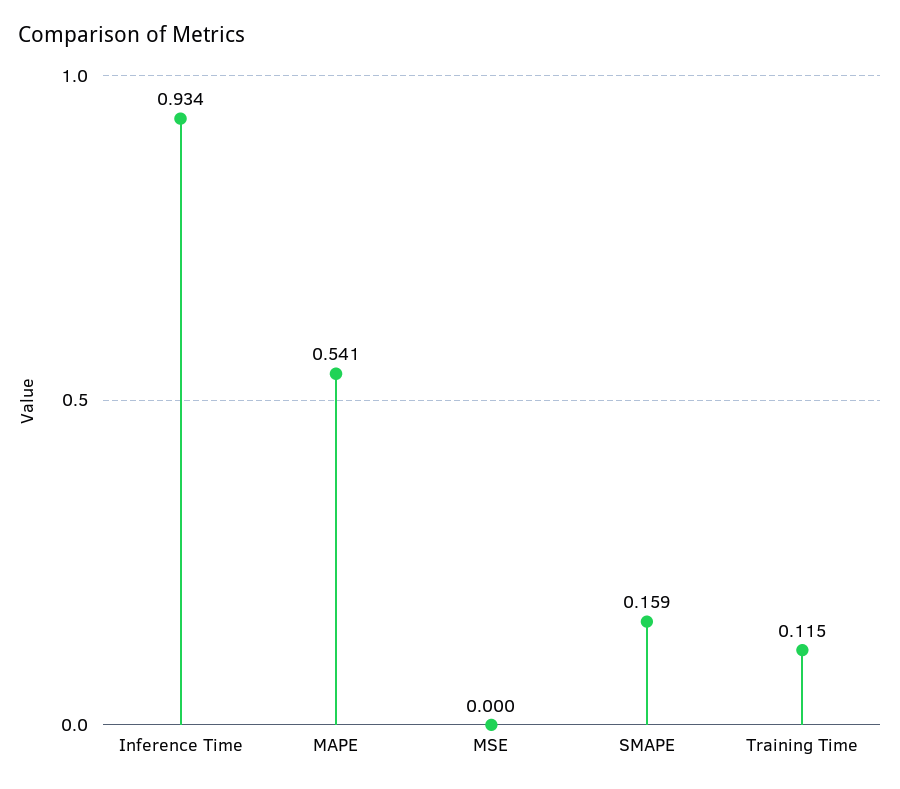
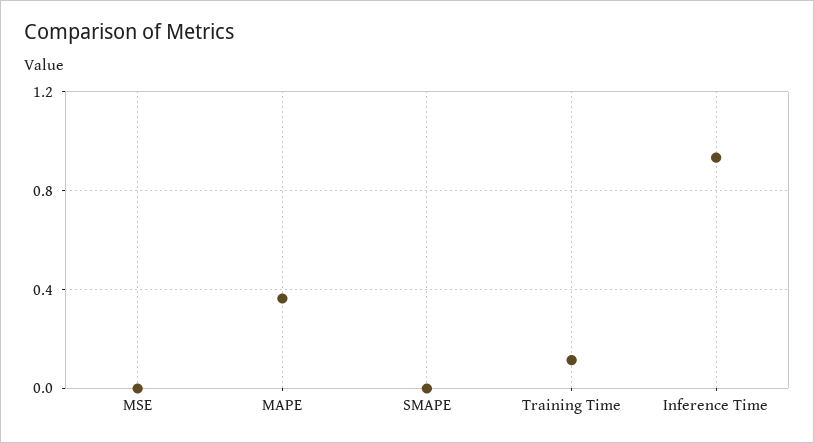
MAPE: 0.541 -> 0.35
SMAPE: 0.159 -> 0

